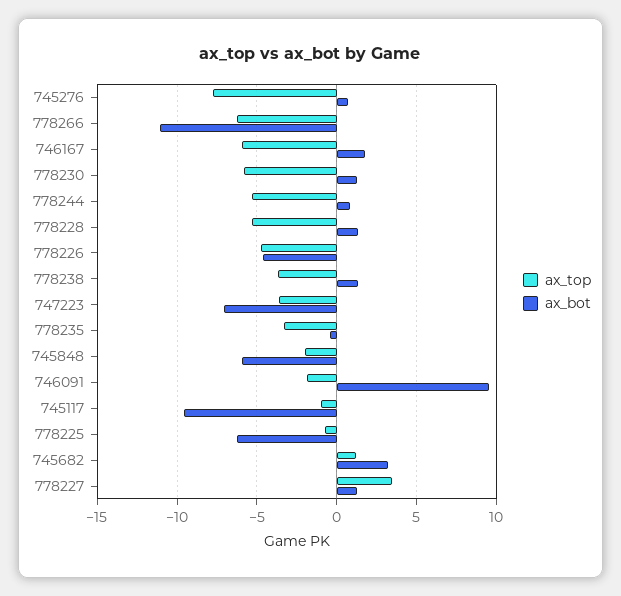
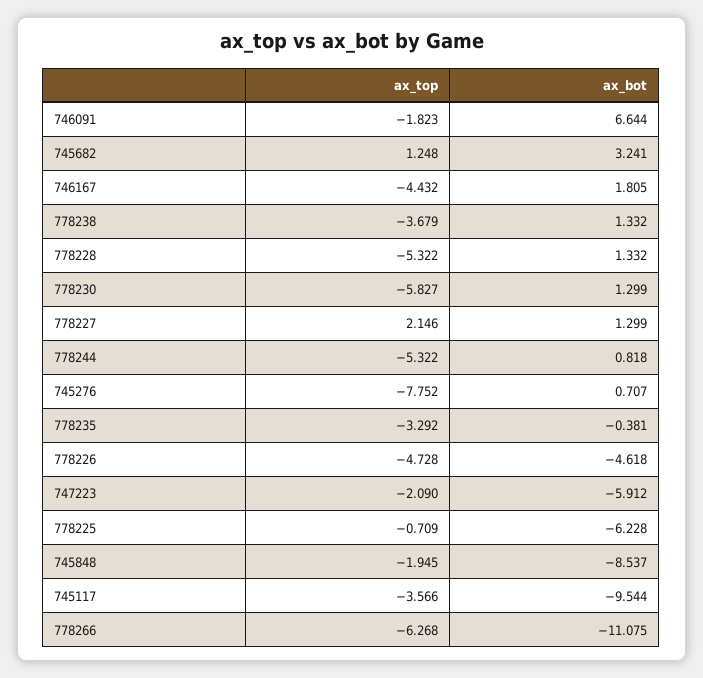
ax_top, 746167: -6 -> -4.432
ax_top, 747223: -3.5 -> -2.09
ax_bot, 747223: -7 -> -5.912
ax_bot, 745848: -6 -> -8.537
ax_bot, 746091: 9.5 -> 6.644
ax_top, 745117: -1 -> -3.566
ax_top, 778227: 3.5 -> 2.146

